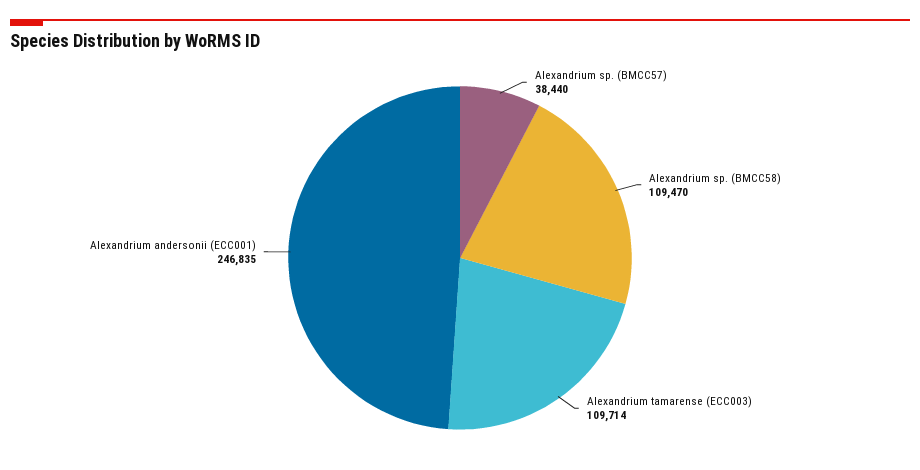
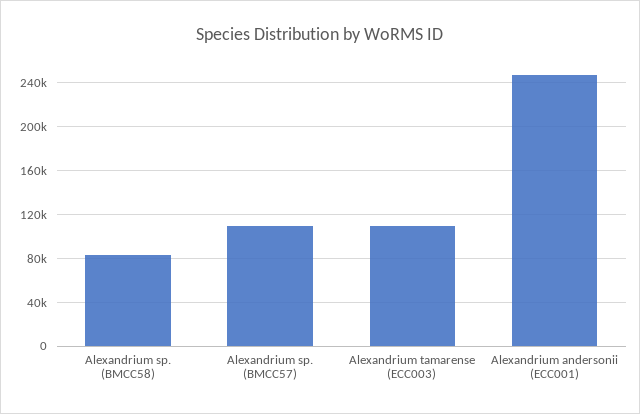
Alexandrium sp. (BMCC57): 38440 -> 110000
Alexandrium sp. (BMCC58): 109470 -> 80000

